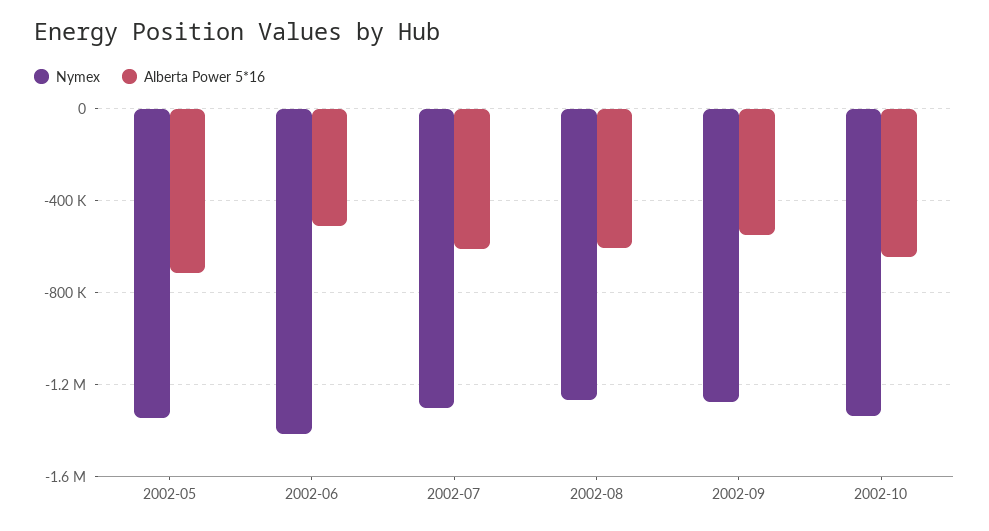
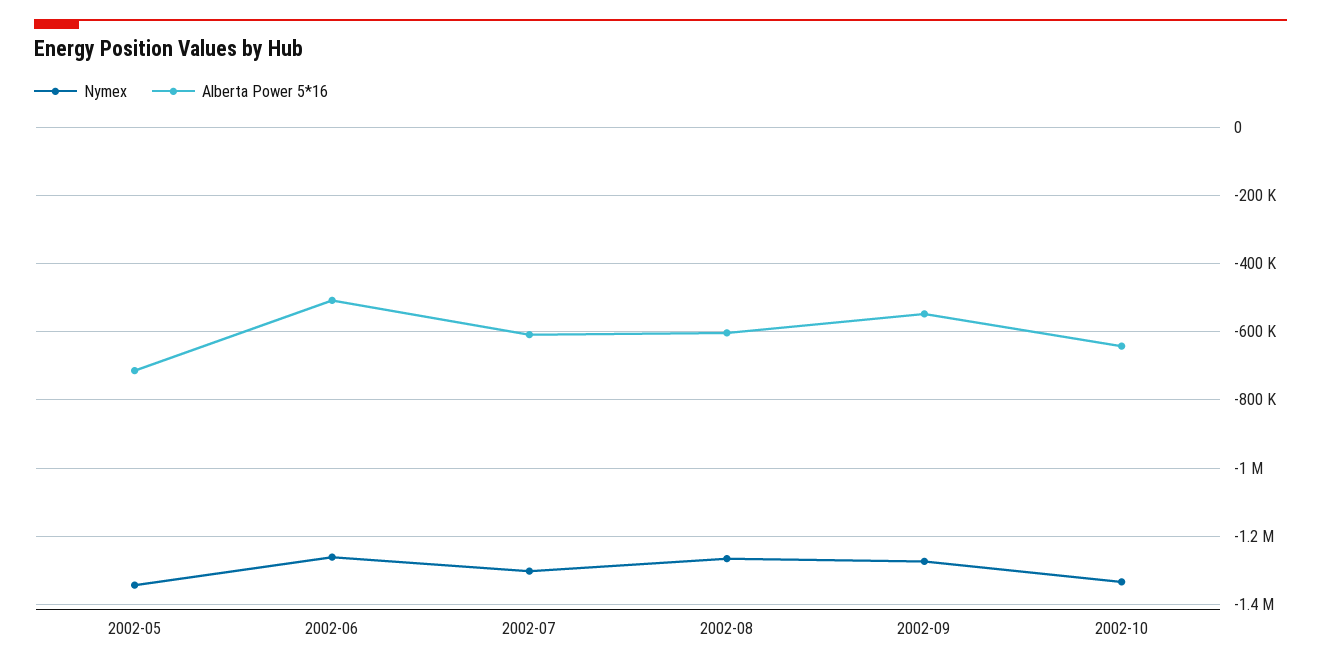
Nymex, 2002-06: -1400000 -> -1260000

